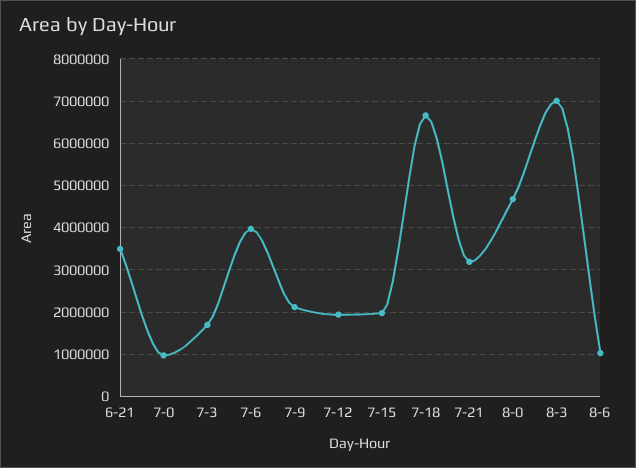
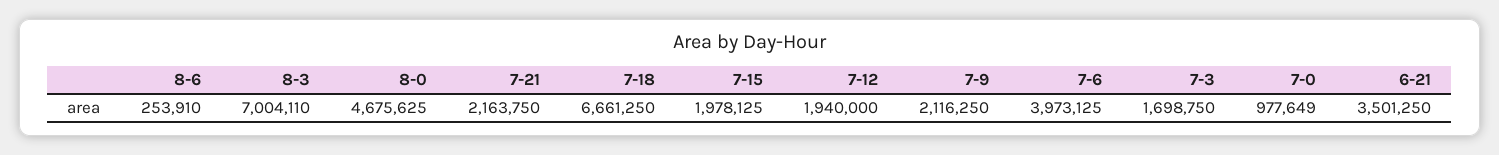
7-21: 3200000 -> 2163750
8-6: 1000000 -> 253910

